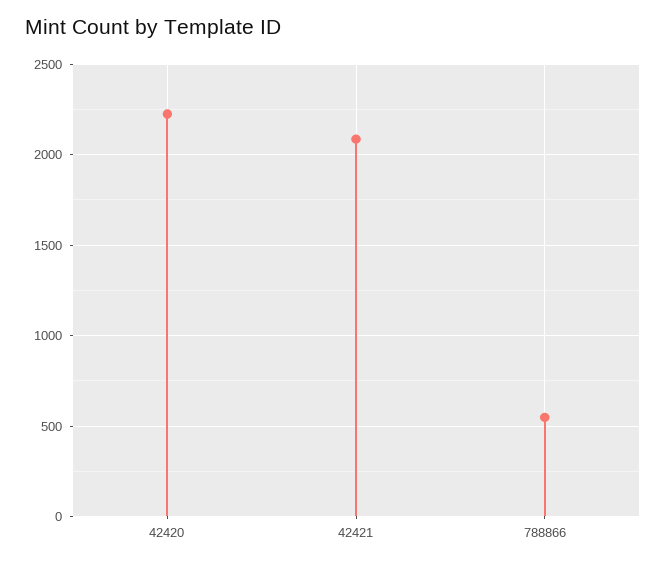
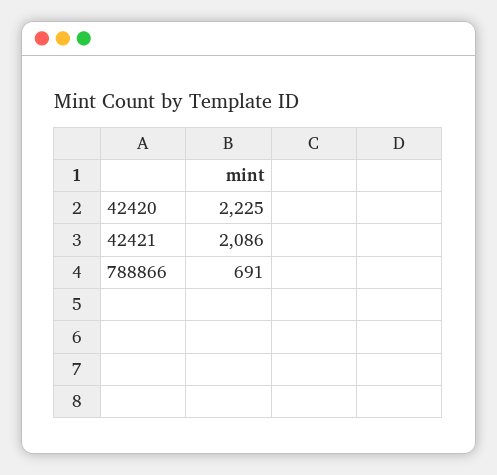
788866: 550 -> 691

